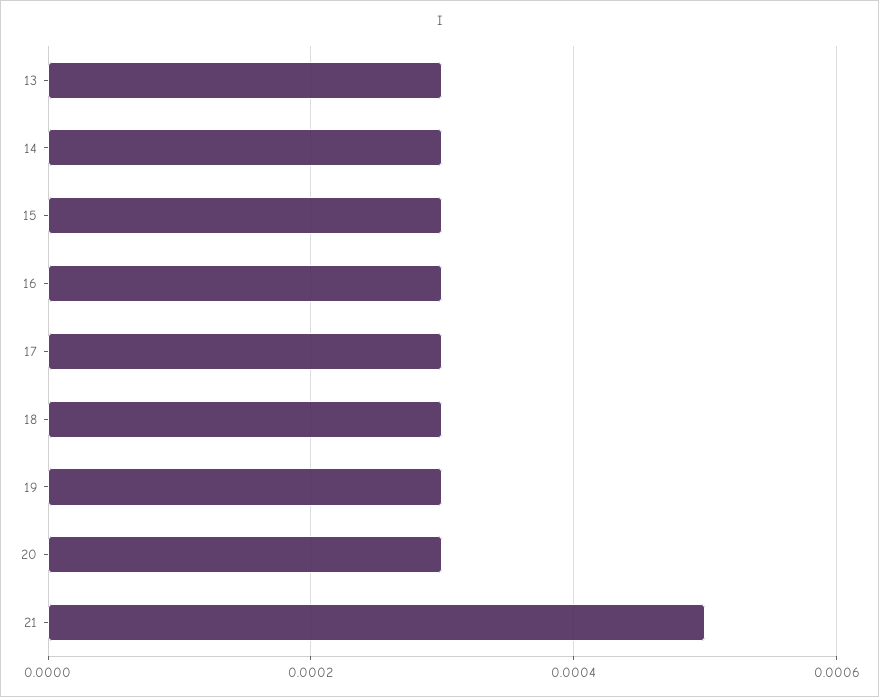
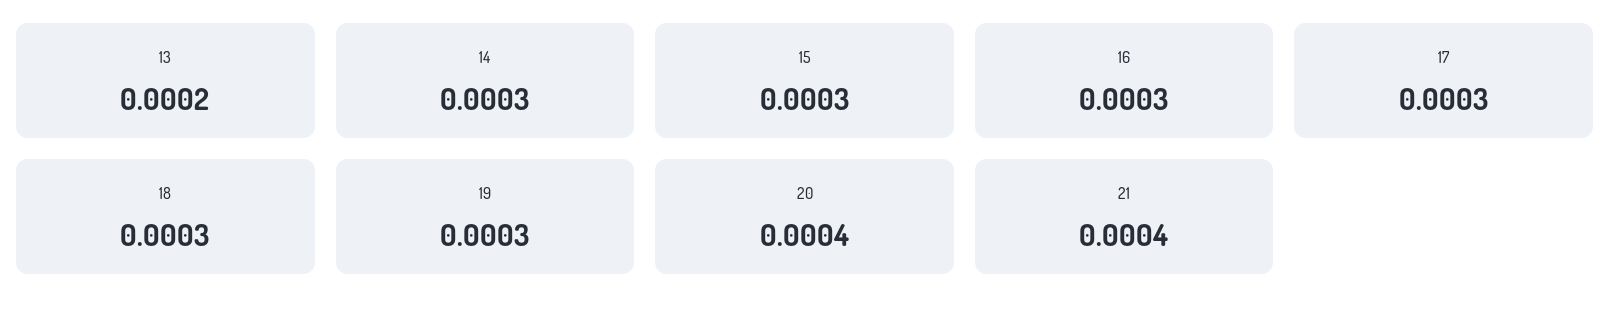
13: 0.0003 -> 0.0002
20: 0.0003 -> 0.0004
21: 0.0005 -> 0.0004

